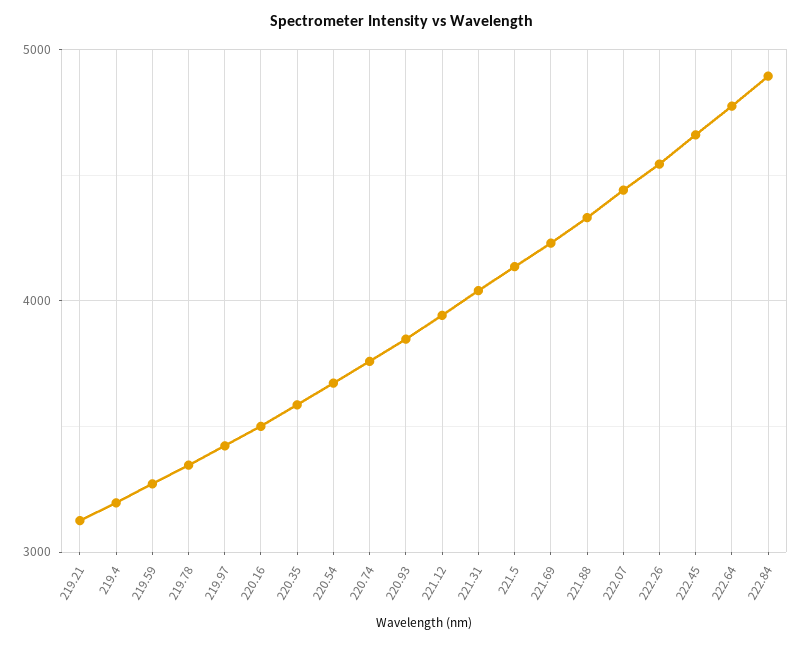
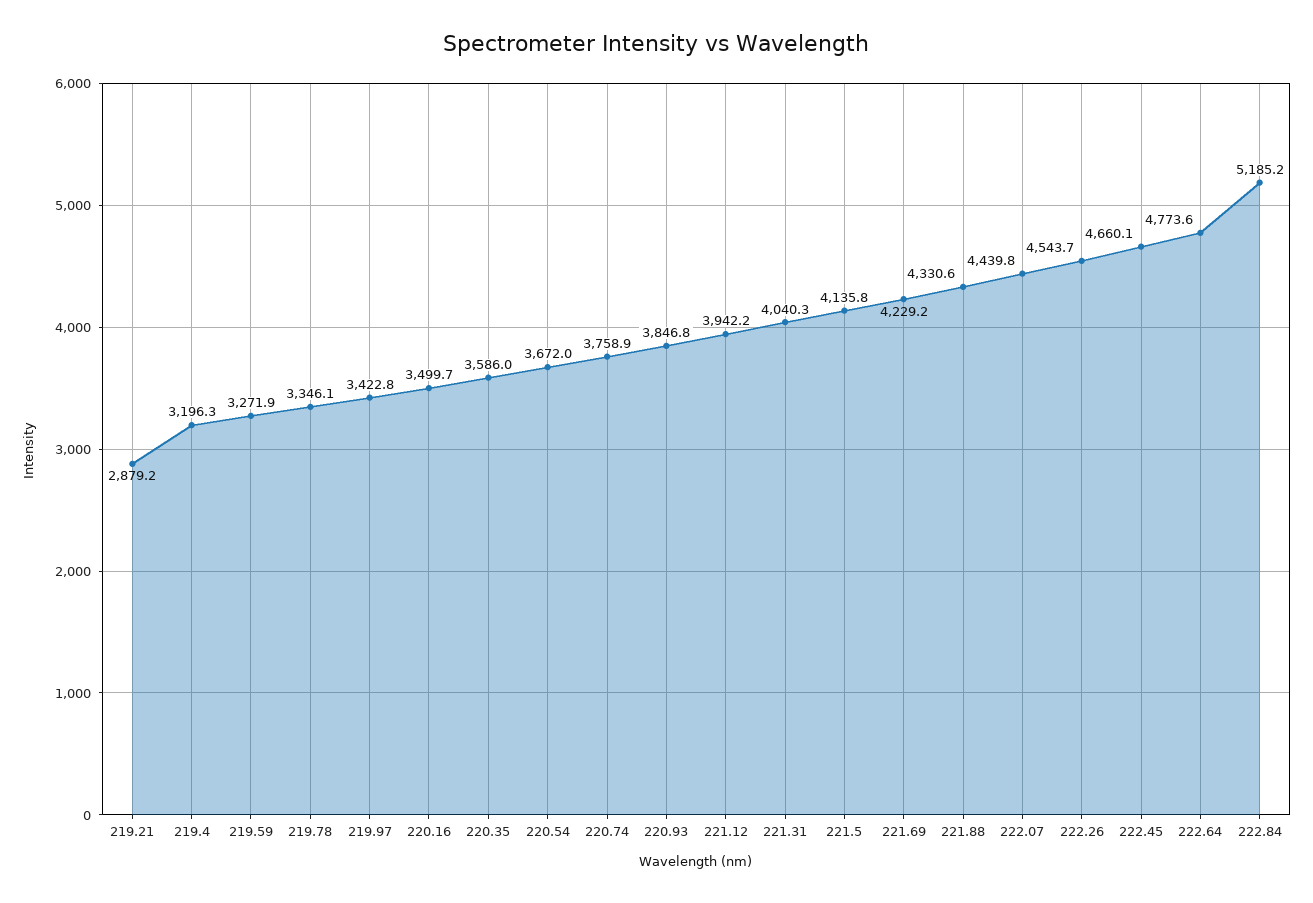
219.21: 3100 -> 2879.2
222.84: 4900 -> 5185.2

